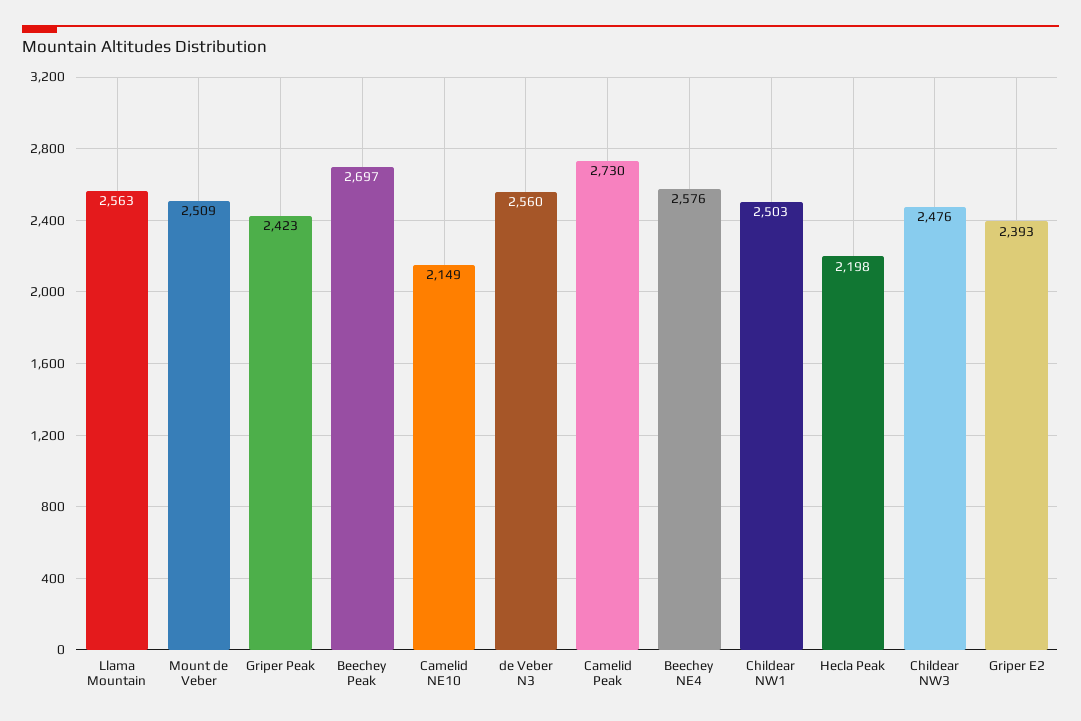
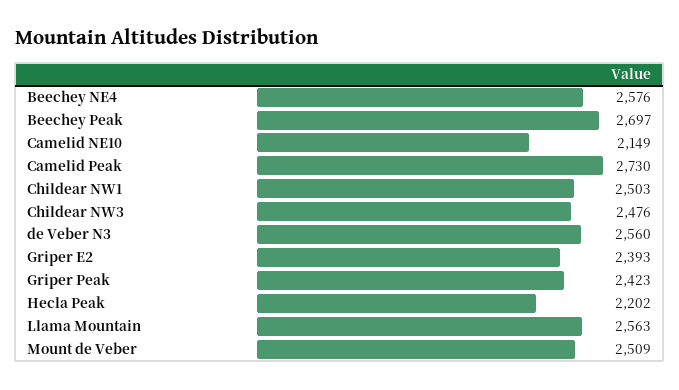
Hecla Peak: 2198 -> 2202

